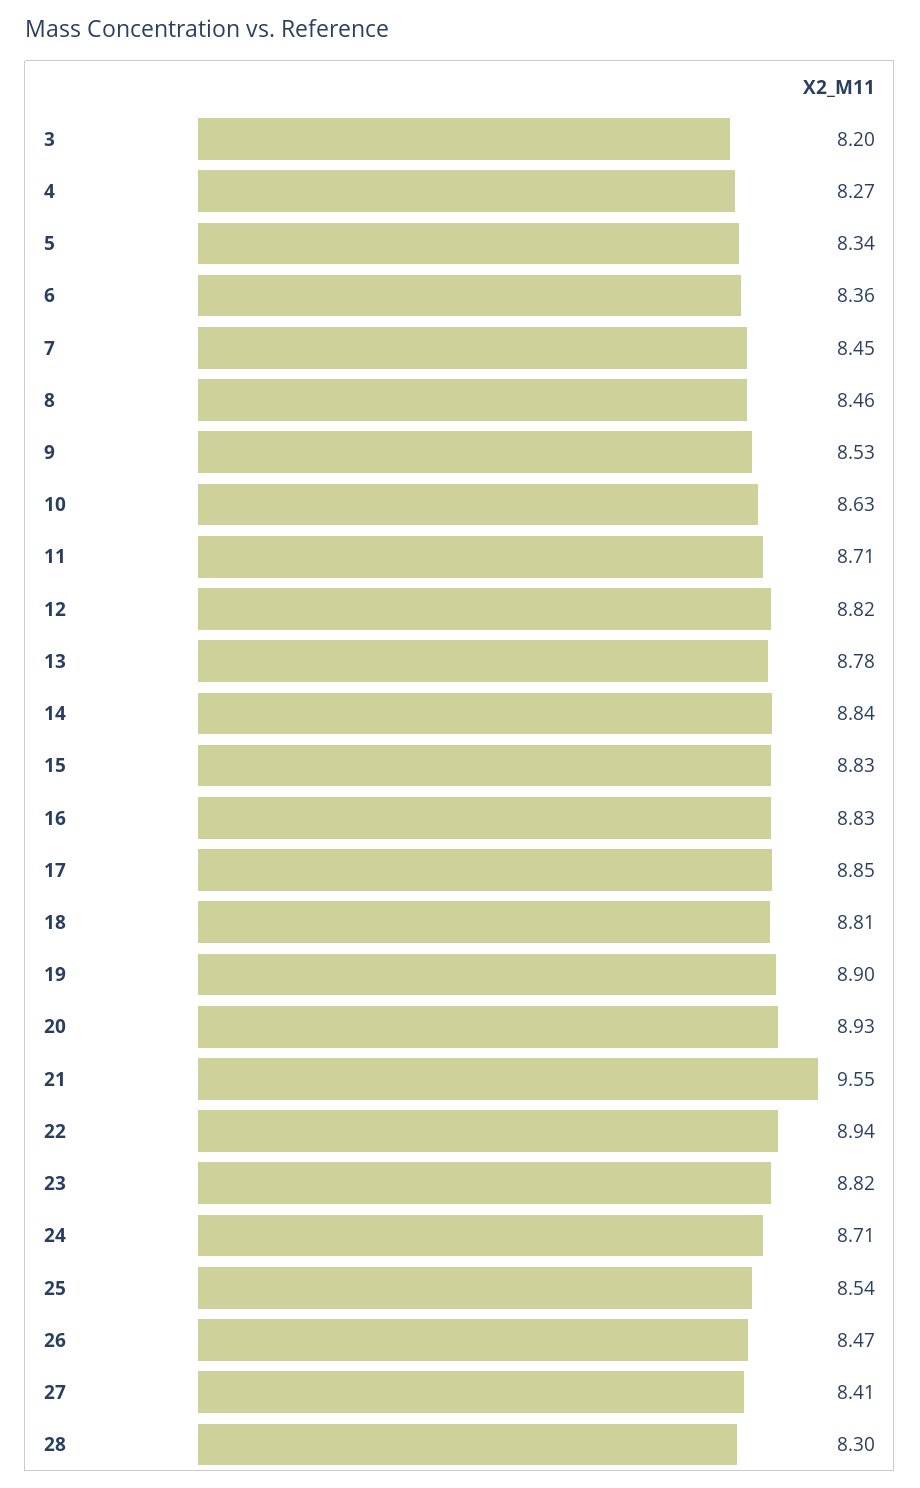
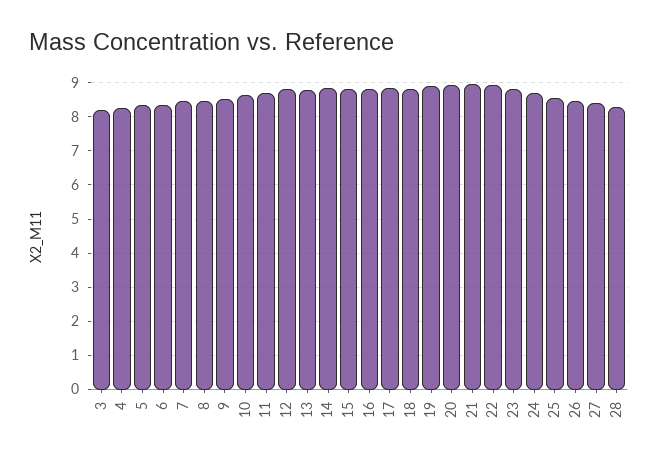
21: 9.55 -> 9

